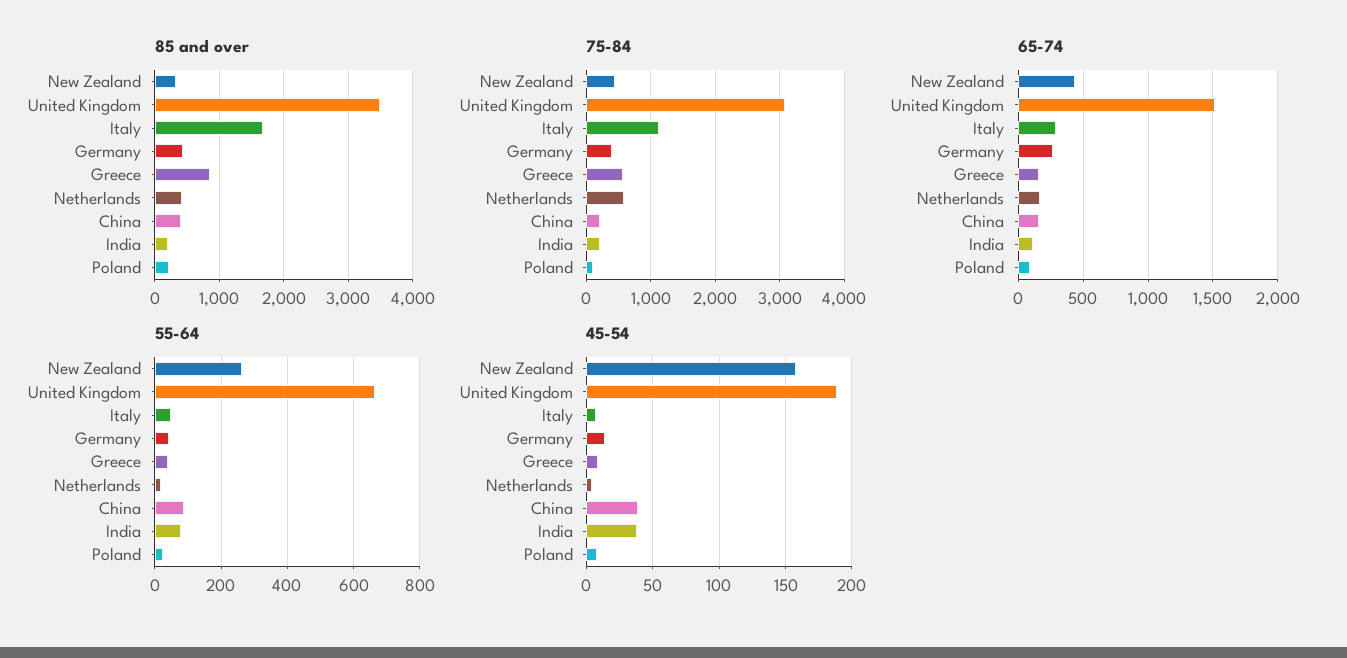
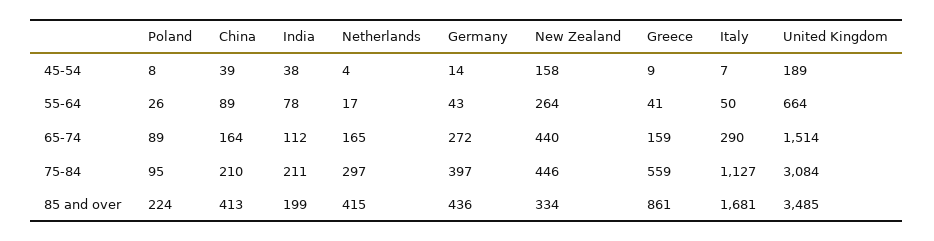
75-84, Netherlands: 600 -> 297

